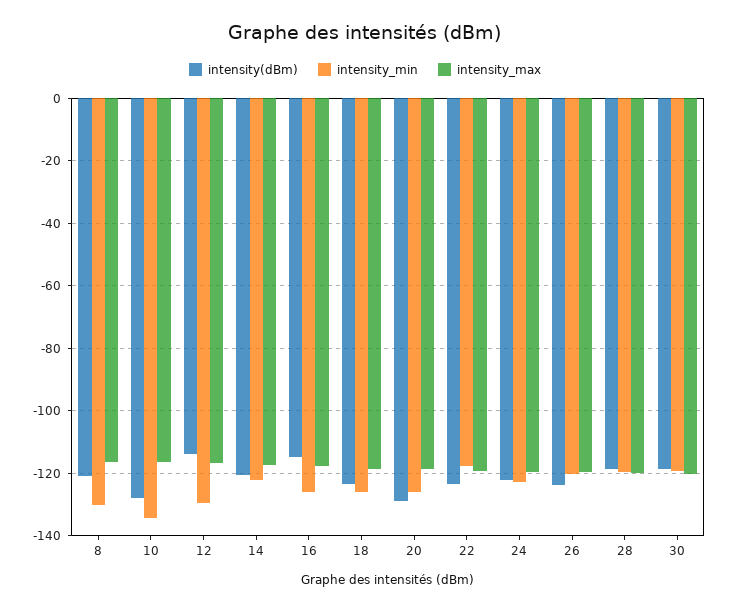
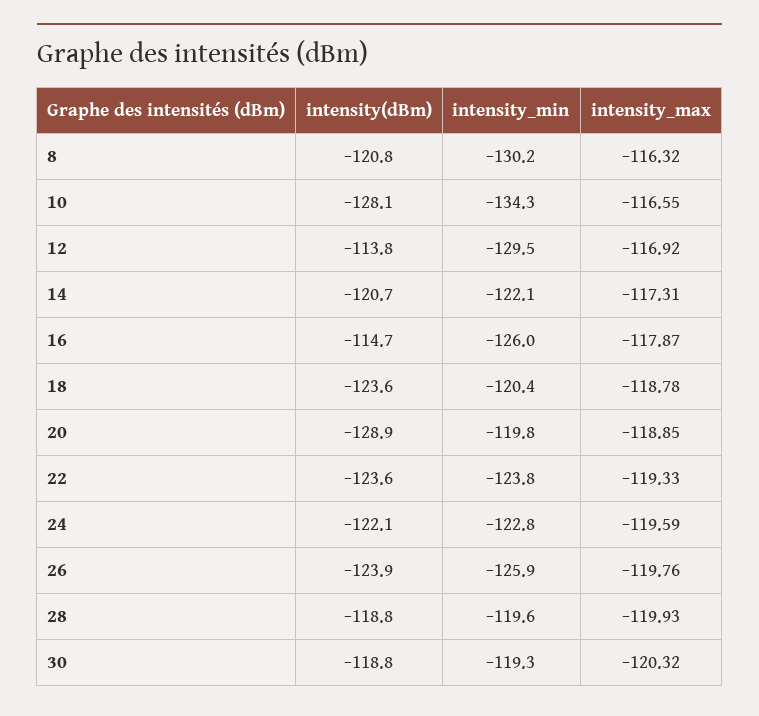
intensity_min, 18: -126 -> -120.4
intensity_min, 20: -126 -> -119.8
intensity_min, 22: -118 -> -123.8
intensity_min, 26: -120 -> -125.9

